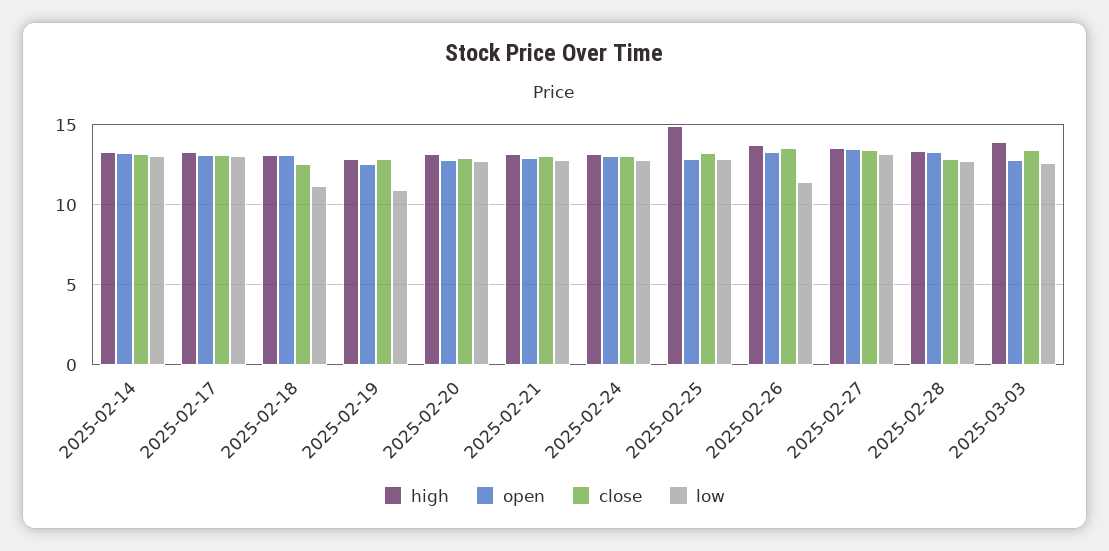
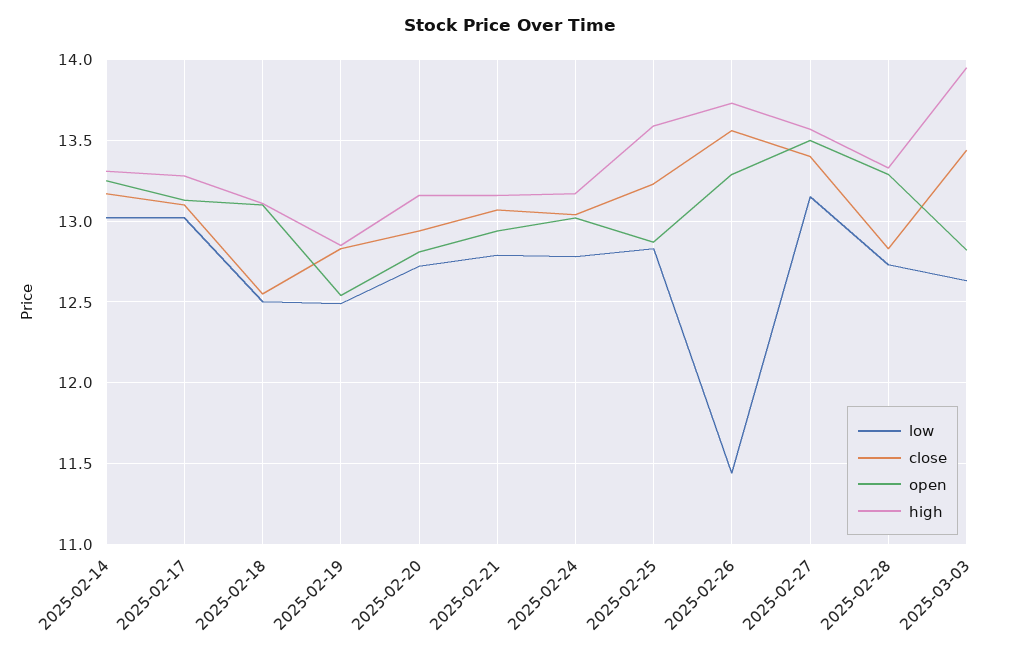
low, 2025-02-18: 11 -> 12.5
low, 2025-02-19: 11 -> 12.5
high, 2025-02-25: 15 -> 13.6

